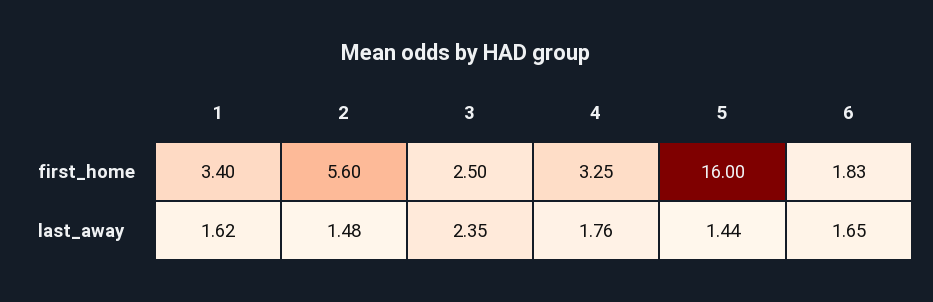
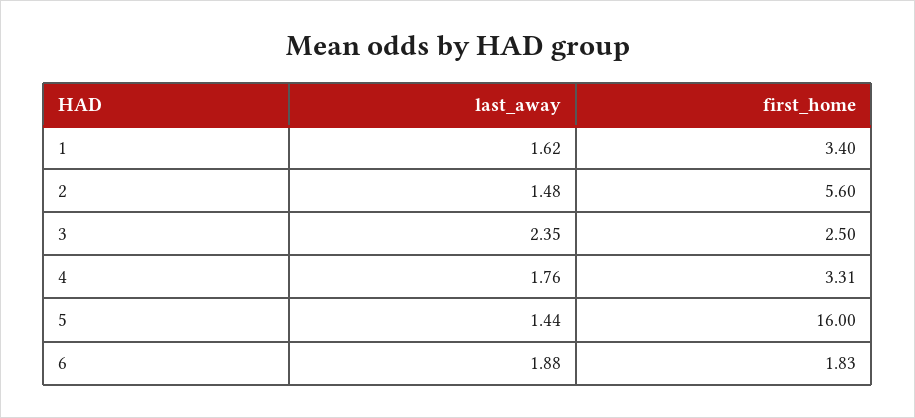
4, first_home: 3.25 -> 3.31
6, last_away: 1.65 -> 1.88

